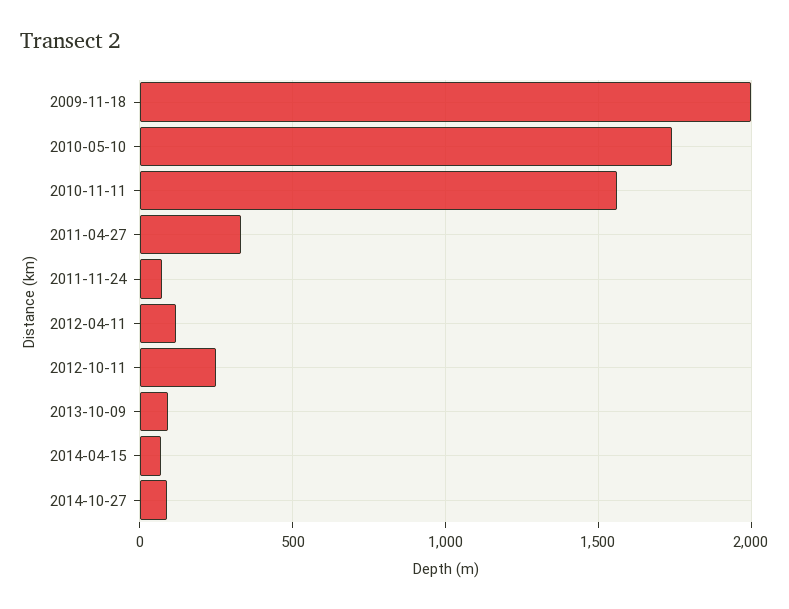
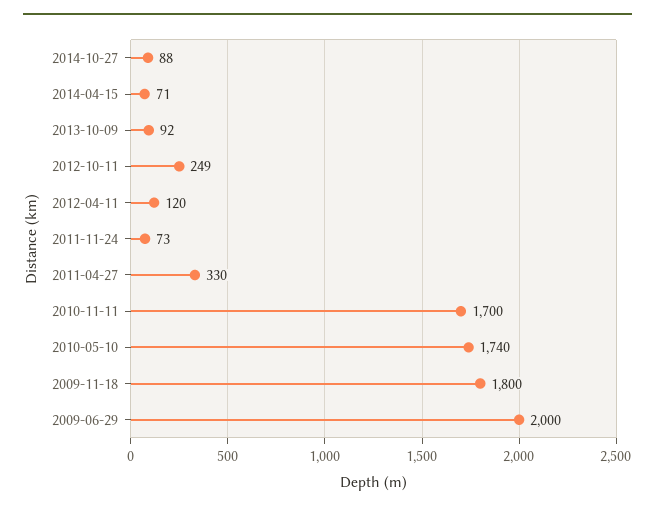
2009-11-18: 2000 -> 1800
2010-11-11: 1550 -> 1700
2009-06-29: none -> 2000

